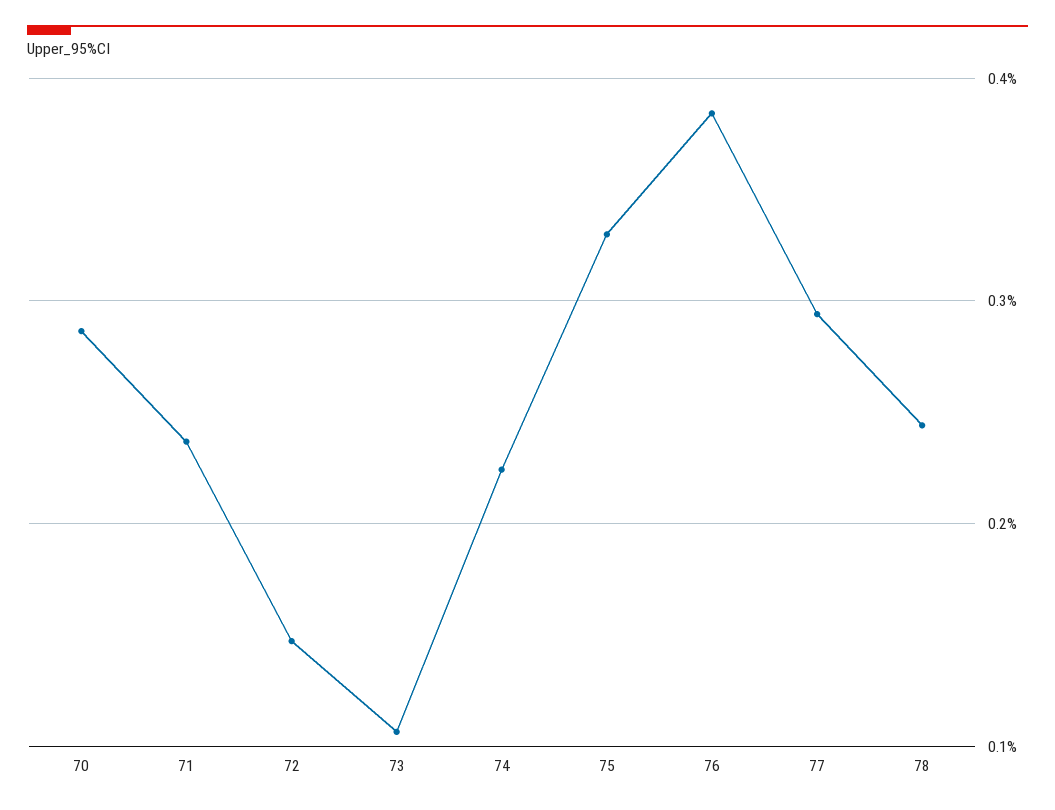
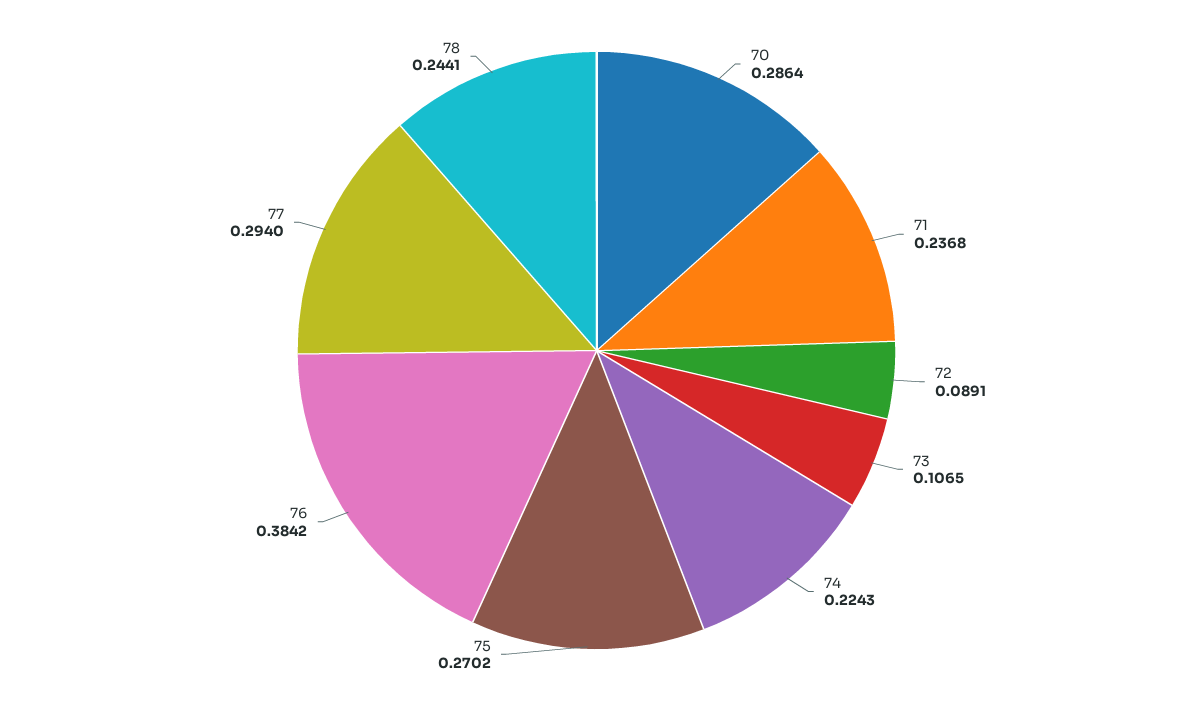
72: 0.15 -> 0.0891
75: 0.33 -> 0.2702

